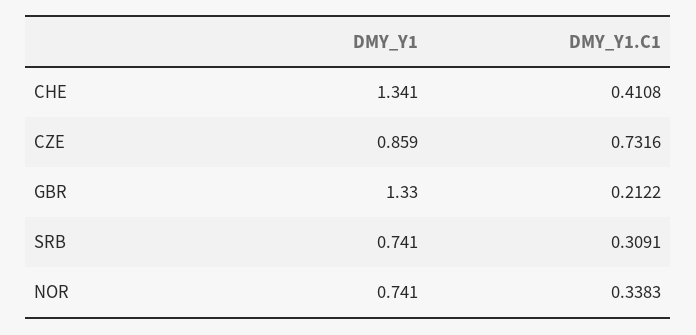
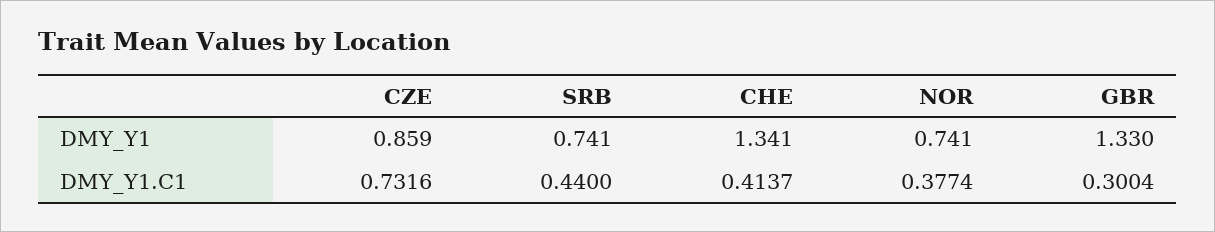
DMY_Y1.C1, CHE: 0.4108 -> 0.4137
DMY_Y1.C1, GBR: 0.2122 -> 0.3004
DMY_Y1.C1, SRB: 0.3091 -> 0.44
DMY_Y1.C1, NOR: 0.3383 -> 0.3774

